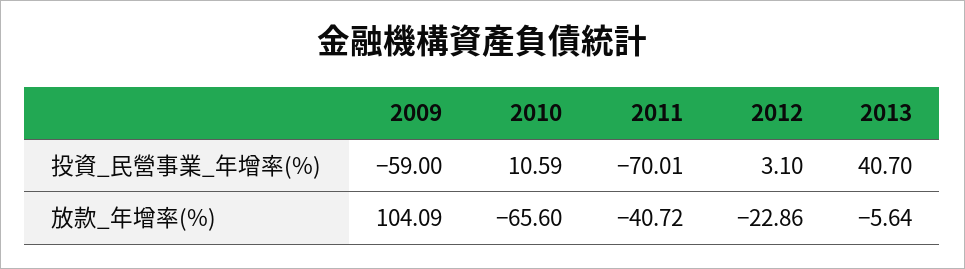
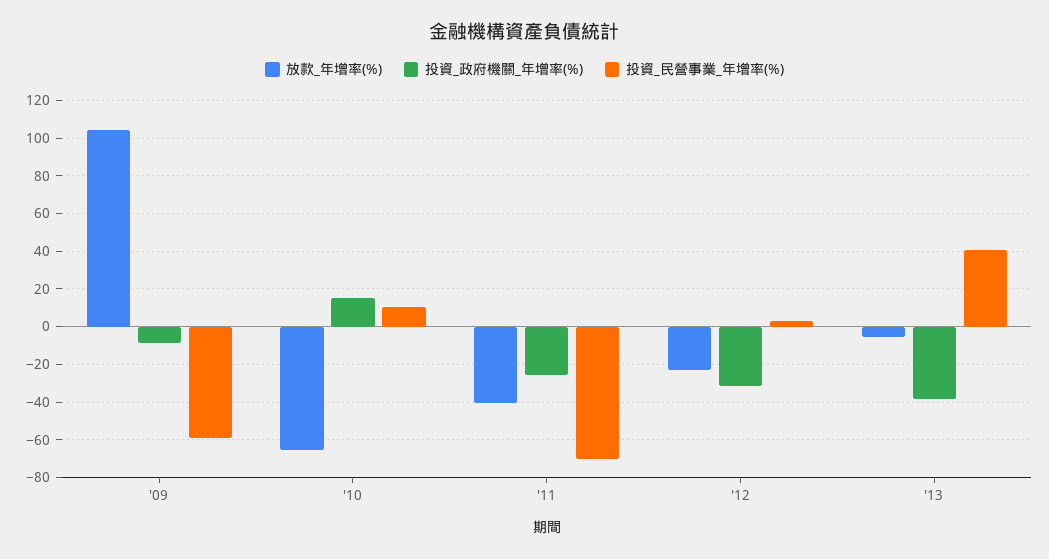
投資_政府機關_年增率(%), 2009: none -> -10
投資_政府機關_年增率(%), 2010: none -> 15
投資_政府機關_年增率(%), 2011: none -> -25
投資_政府機關_年增率(%), 2012: none -> -30
投資_政府機關_年增率(%), 2013: none -> -40

